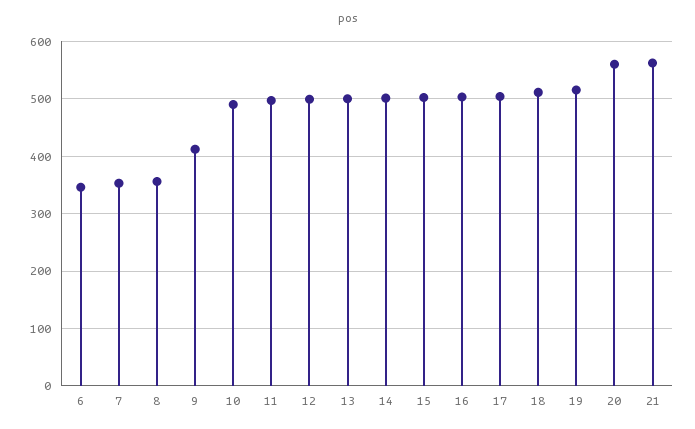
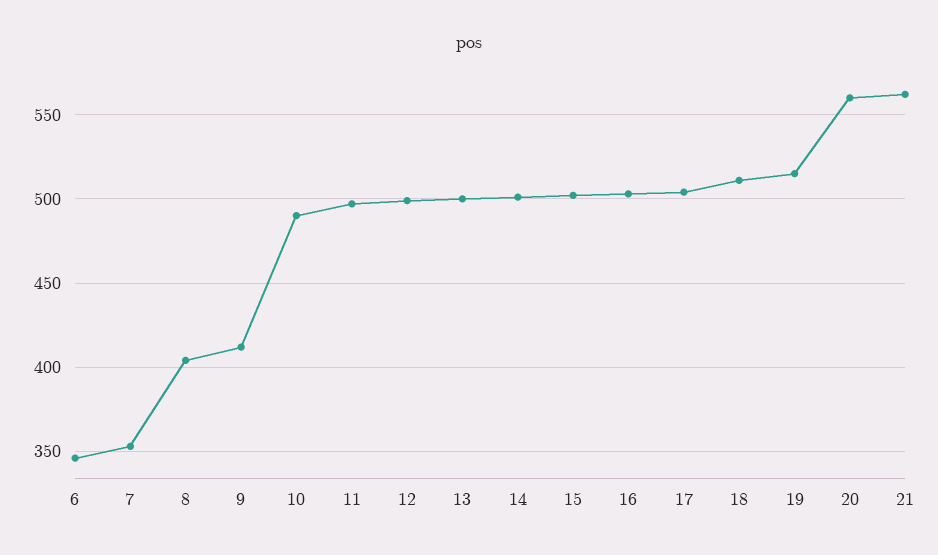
8: 360 -> 405

